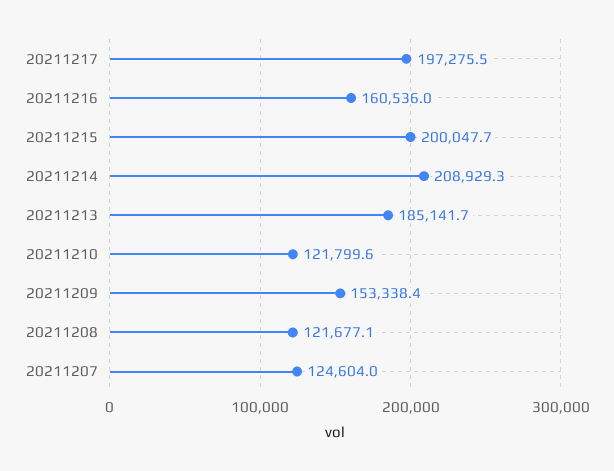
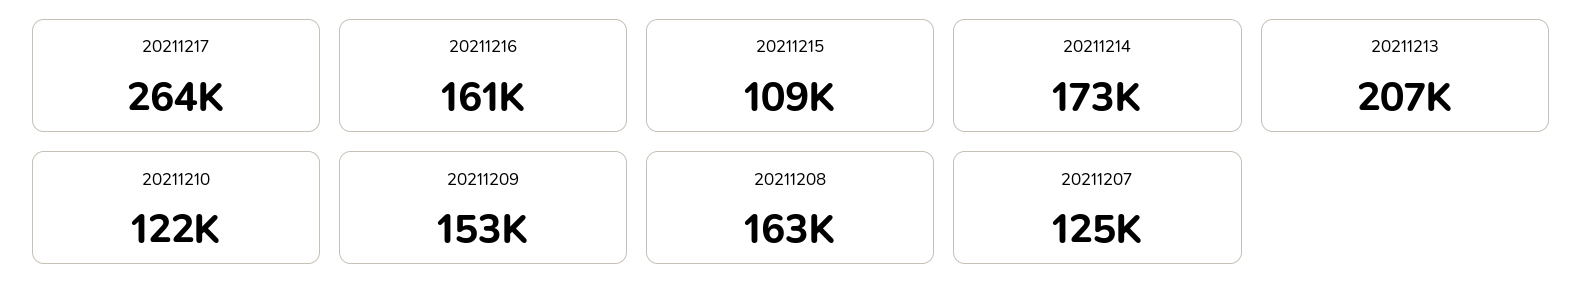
20211217: 197275.5 -> 264000
20211215: 200047.7 -> 109000
20211214: 208929.3 -> 173000
20211213: 185141.7 -> 207000
20211208: 121677.1 -> 163000

